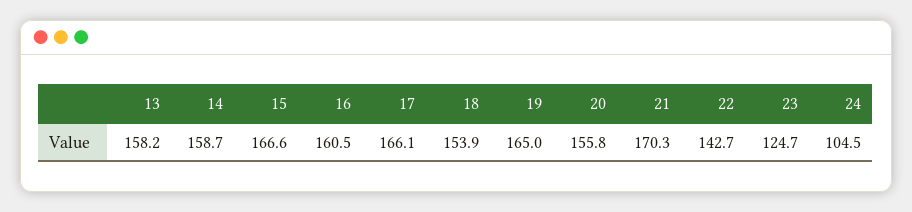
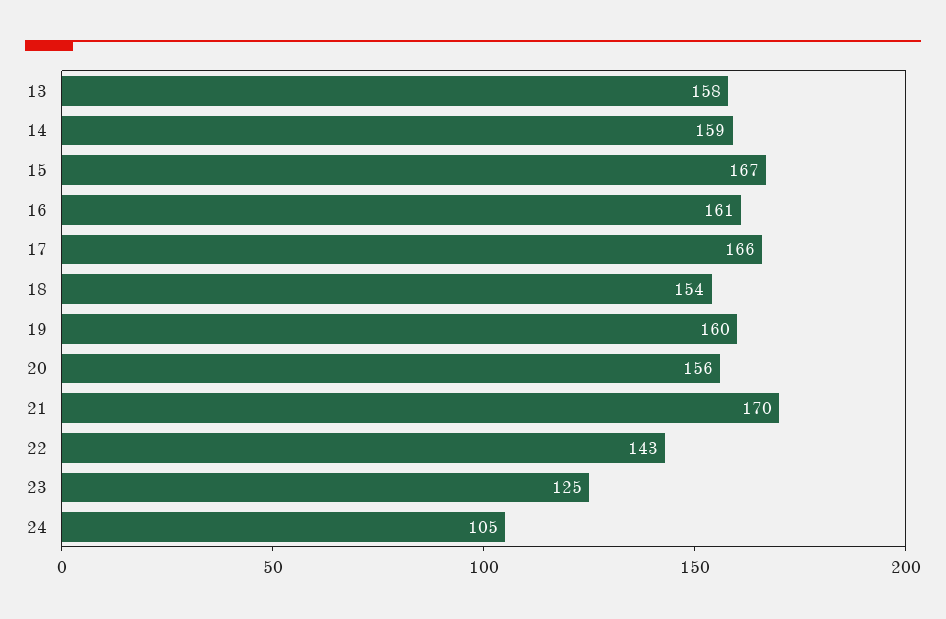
19: 165 -> 160

